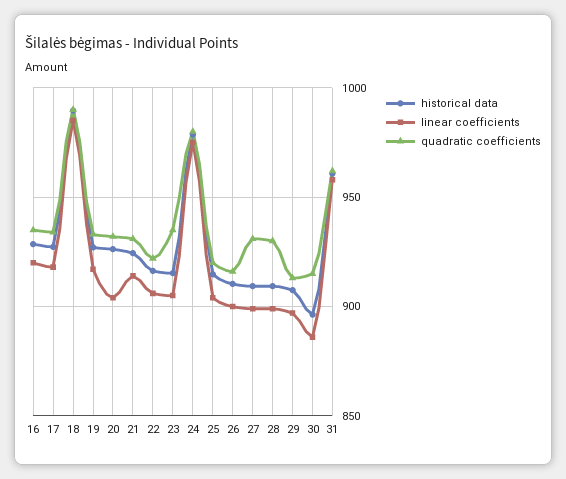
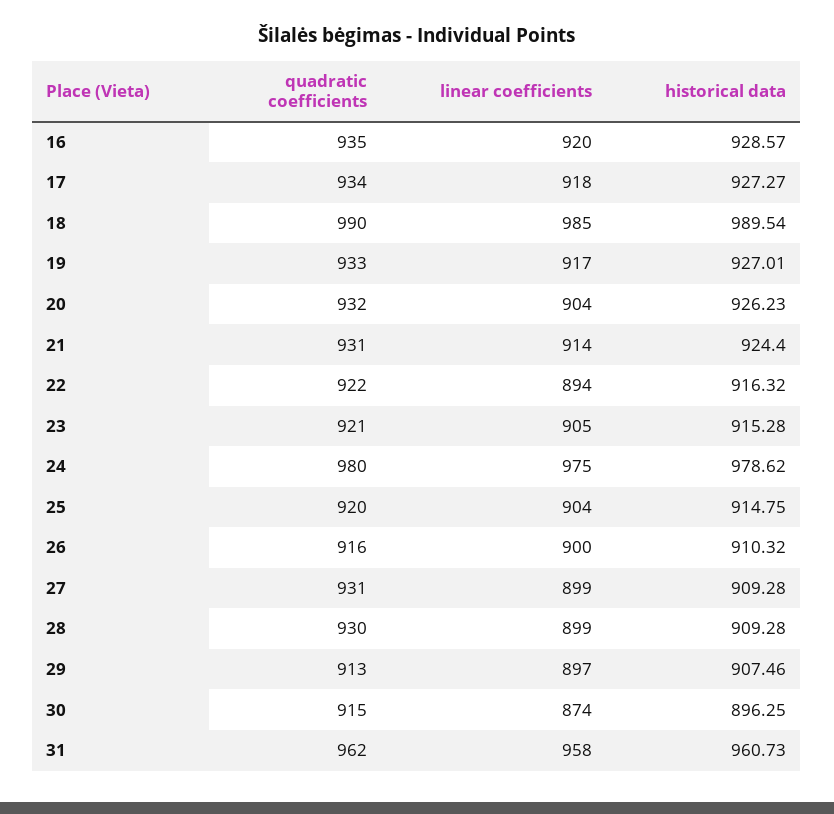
linear coefficients, 22: 905 -> 894
quadratic coefficients, 23: 935 -> 921
linear coefficients, 30: 885 -> 874

